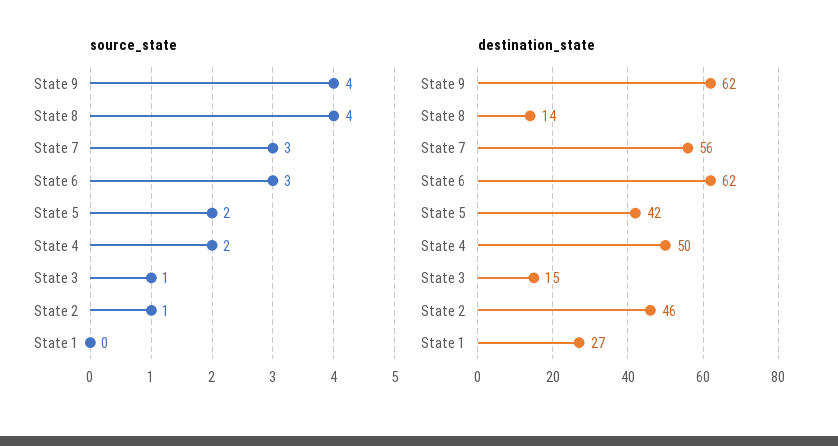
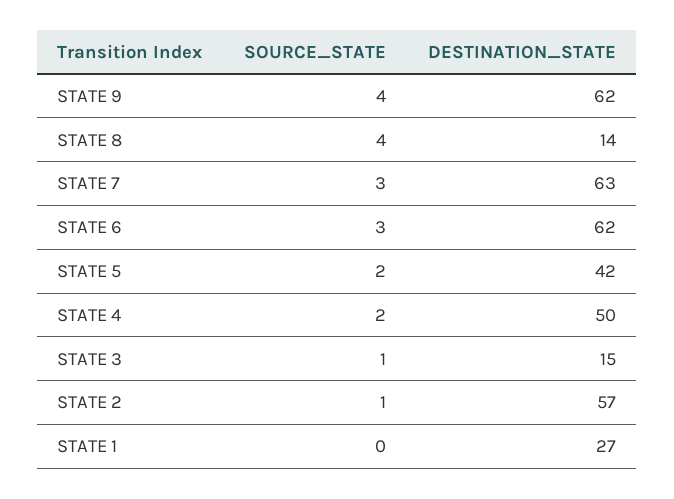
destination_state, State 7: 56 -> 63
destination_state, State 2: 46 -> 57

